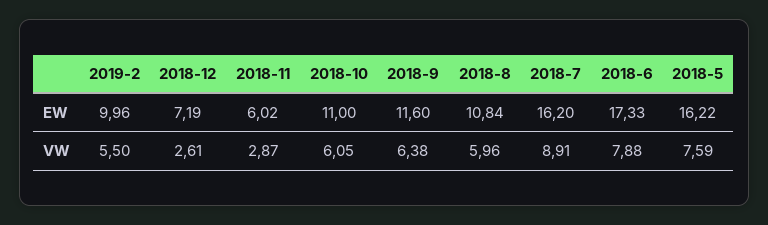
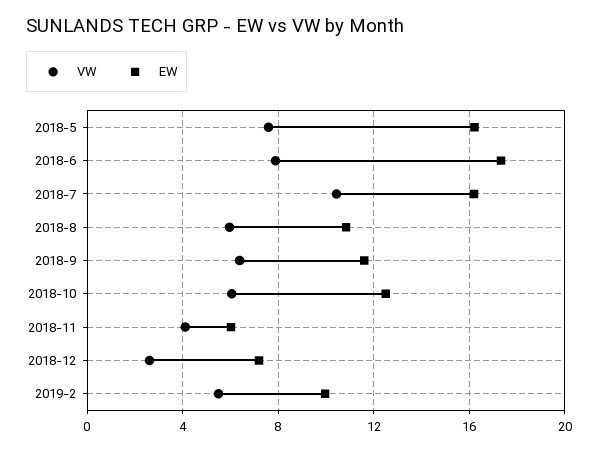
EW, 2018-10: 11 -> 12.5
VW, 2018-11: 2.87 -> 4
VW, 2018-7: 8.91 -> 10.5

